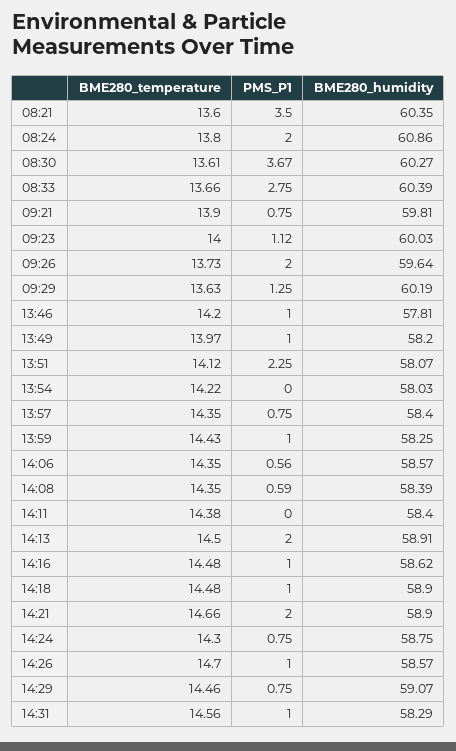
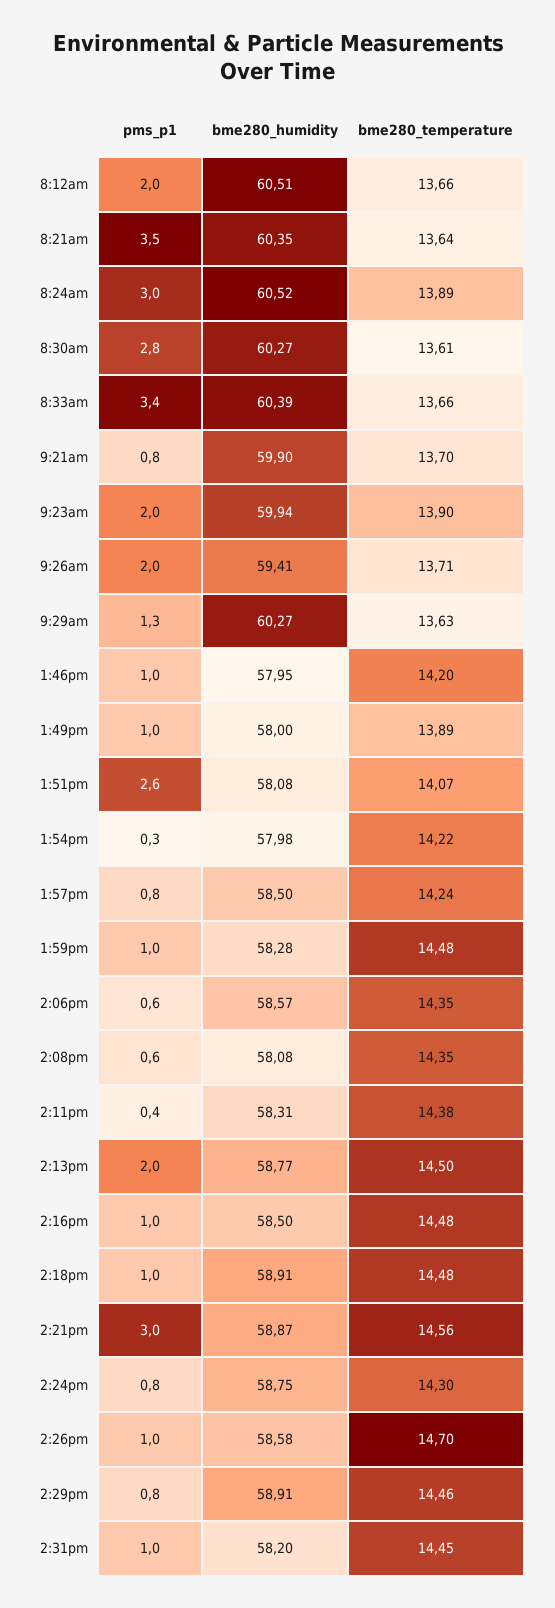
BME280_temperature, 08:21: 13.6 -> 13.64
BME280_temperature, 08:24: 13.8 -> 13.89
PMS_P1, 08:24: 2 -> 3
BME280_humidity, 08:24: 60.86 -> 60.52
PMS_P1, 08:30: 3.67 -> 2.8
PMS_P1, 08:33: 2.75 -> 3.4
BME280_temperature, 09:21: 13.9 -> 13.7
BME280_humidity, 09:21: 59.81 -> 59.9
BME280_temperature, 09:23: 14 -> 13.9
PMS_P1, 09:23: 1.12 -> 2
BME280_humidity, 09:23: 60.03 -> 59.94
BME280_temperature, 09:26: 13.73 -> 13.71
BME280_humidity, 09:26: 59.64 -> 59.41
BME280_humidity, 09:29: 60.19 -> 60.27
BME280_humidity, 13:46: 57.81 -> 57.95
BME280_temperature, 13:49: 13.97 -> 13.89
BME280_humidity, 13:49: 58.2 -> 58
BME280_temperature, 13:51: 14.12 -> 14.07
PMS_P1, 13:51: 2.25 -> 2.6
BME280_humidity, 13:51: 58.07 -> 58.08
PMS_P1, 13:54: 0 -> 0.3
BME280_humidity, 13:54: 58.03 -> 57.98
BME280_temperature, 13:57: 14.35 -> 14.24
BME280_humidity, 13:57: 58.4 -> 58.5
BME280_temperature, 13:59: 14.43 -> 14.48
BME280_humidity, 13:59: 58.25 -> 58.28
BME280_humidity, 14:08: 58.39 -> 58.08
PMS_P1, 14:11: 0 -> 0.4
BME280_humidity, 14:11: 58.4 -> 58.31
BME280_humidity, 14:13: 58.91 -> 58.77
BME280_humidity, 14:16: 58.62 -> 58.5
BME280_humidity, 14:18: 58.9 -> 58.91
BME280_temperature, 14:21: 14.66 -> 14.56
PMS_P1, 14:21: 2 -> 3
BME280_humidity, 14:21: 58.9 -> 58.87
BME280_humidity, 14:26: 58.57 -> 58.58
BME280_humidity, 14:29: 59.07 -> 58.91
BME280_temperature, 14:31: 14.56 -> 14.45
BME280_humidity, 14:31: 58.29 -> 58.2
PMS_P1, 8:12am: none -> 2
BME280_humidity, 8:12am: none -> 60.51
BME280_temperature, 8:12am: none -> 13.66

